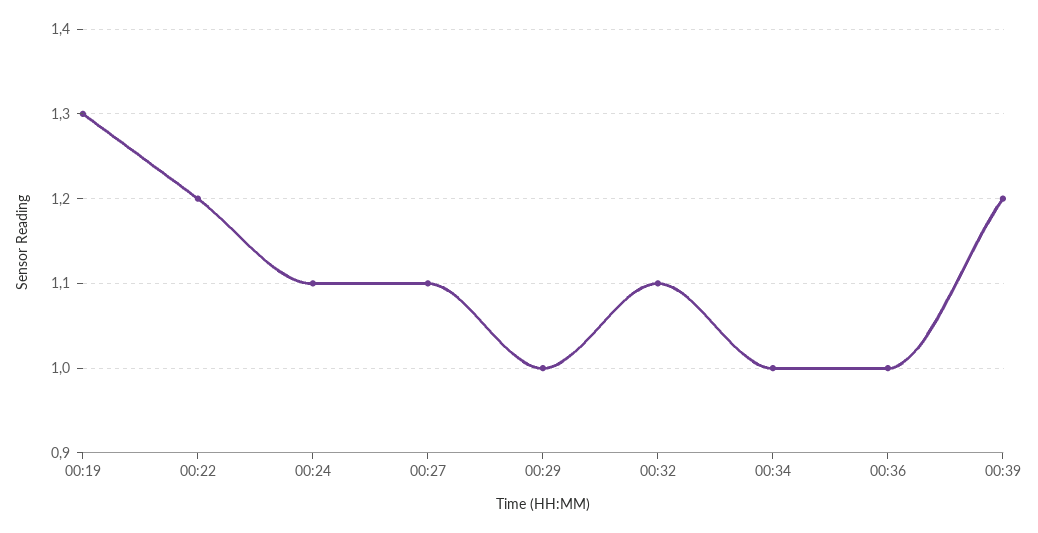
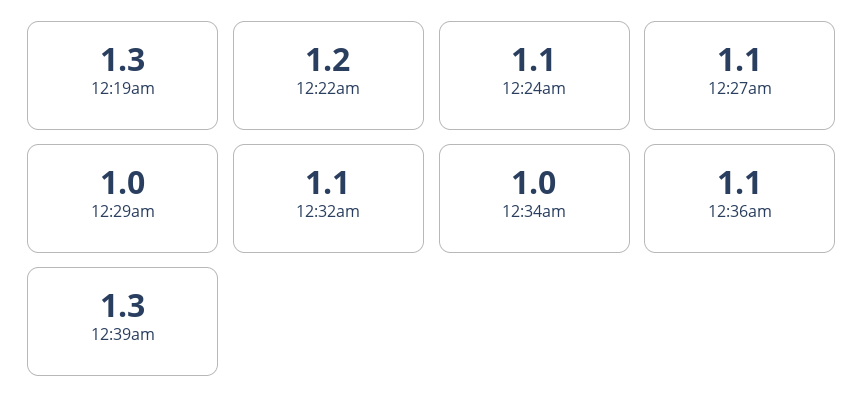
00:36: 1 -> 1.1
00:39: 1.2 -> 1.3

